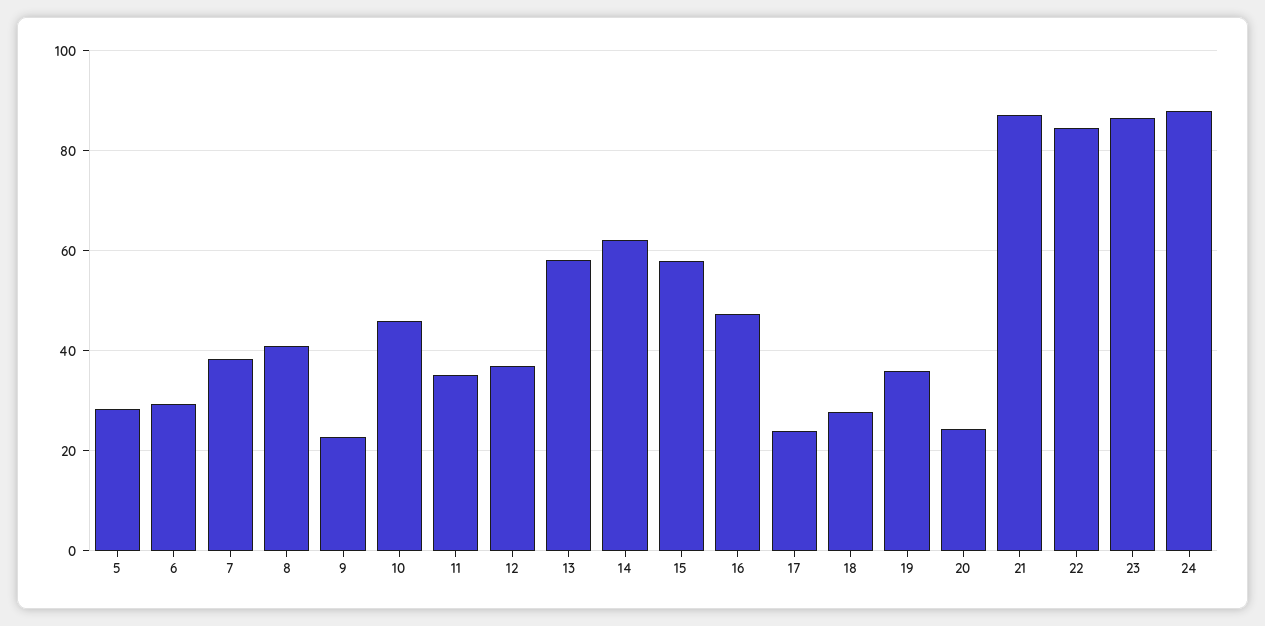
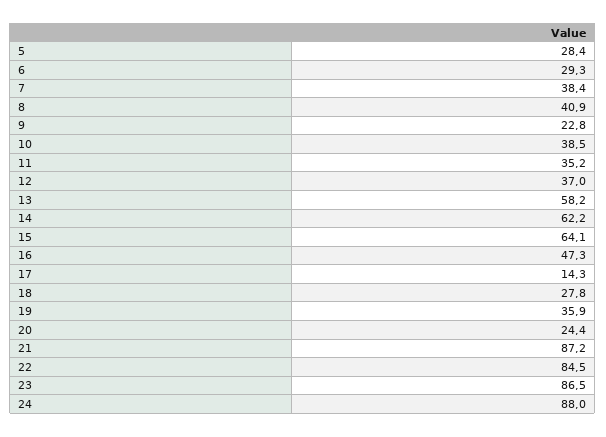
10: 46 -> 38.5
15: 58 -> 64.1
17: 24 -> 14.3

